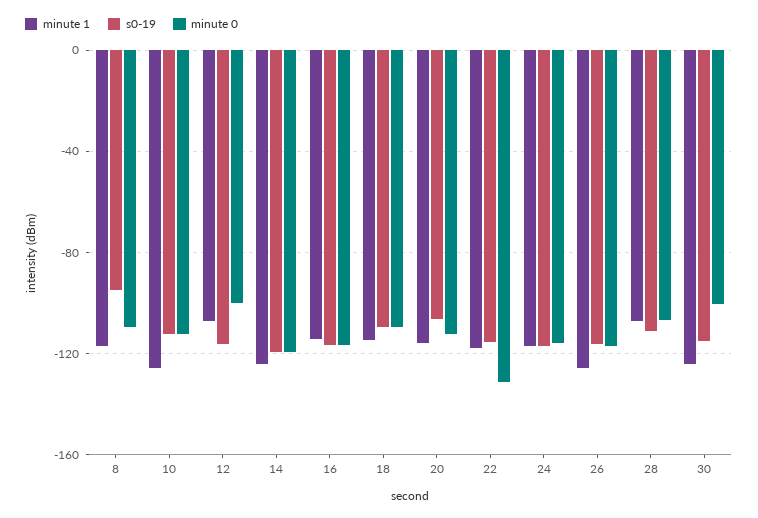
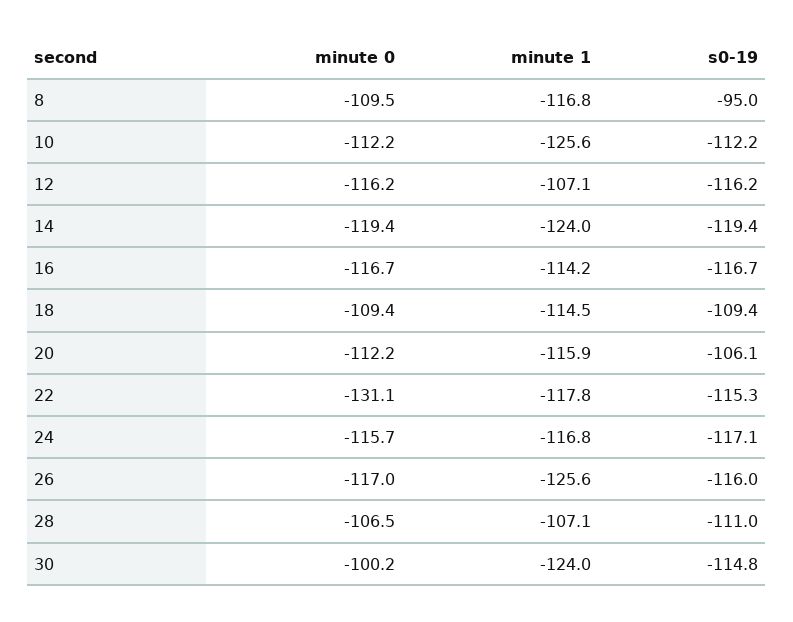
minute 0, 12: -100 -> -116.2

